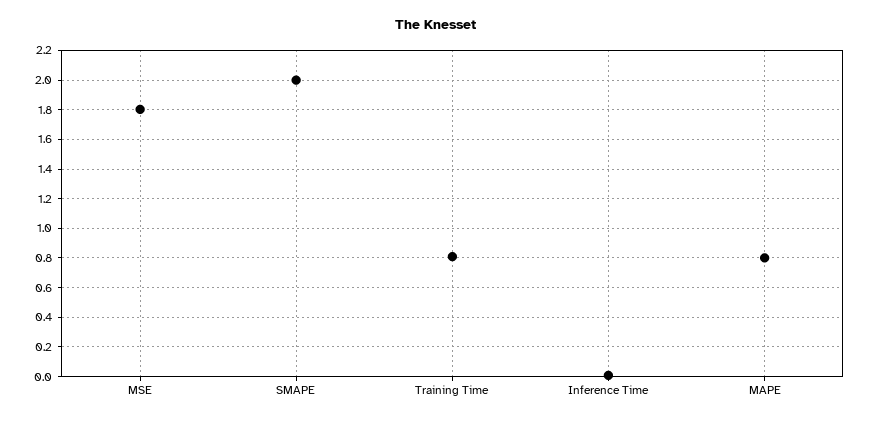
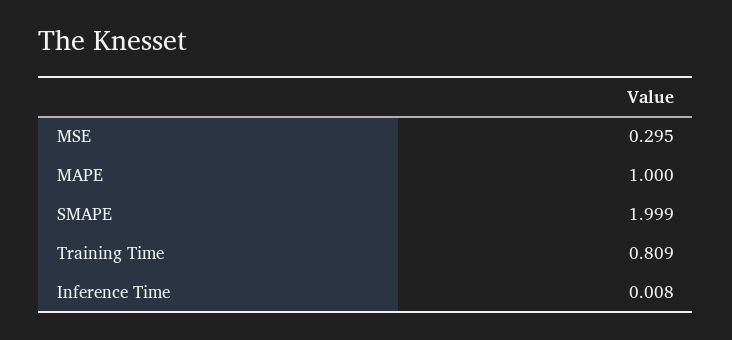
MSE: 1.8 -> 0.295
MAPE: 0.8 -> 1

